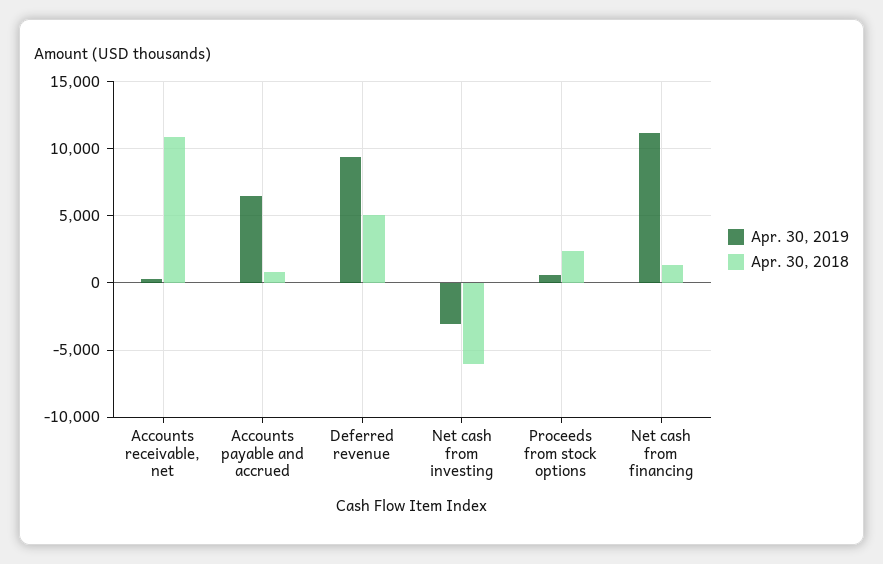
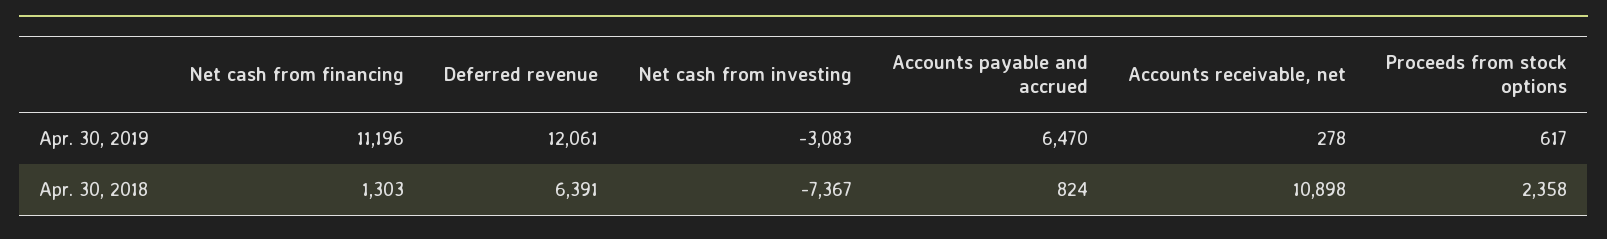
Apr. 30, 2019, Deferred revenue: 9500 -> 12061
Apr. 30, 2018, Deferred revenue: 5000 -> 6391
Apr. 30, 2018, Net cash from investing: -6000 -> -7367

